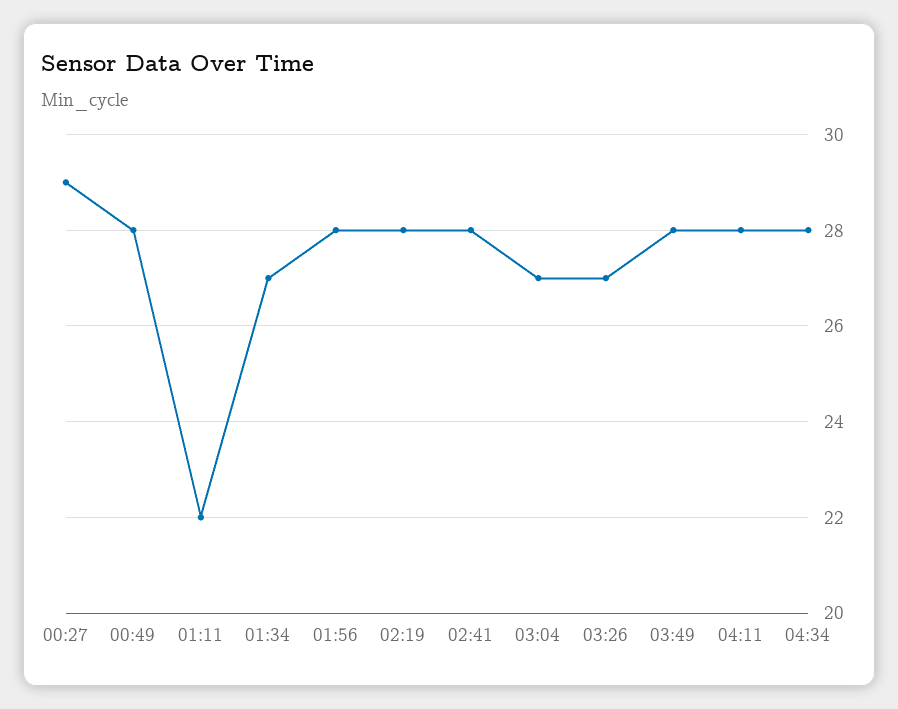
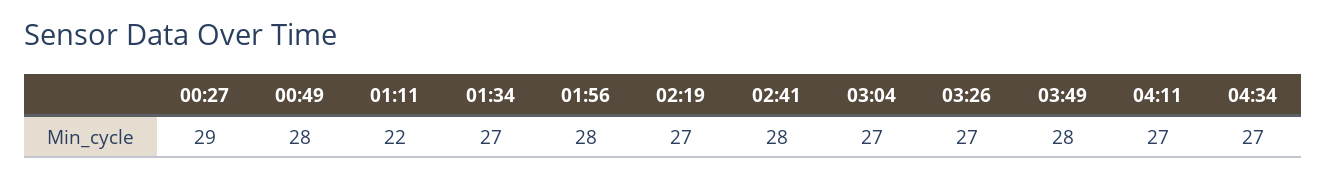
02:19: 28 -> 27
04:11: 28 -> 27
04:34: 28 -> 27

